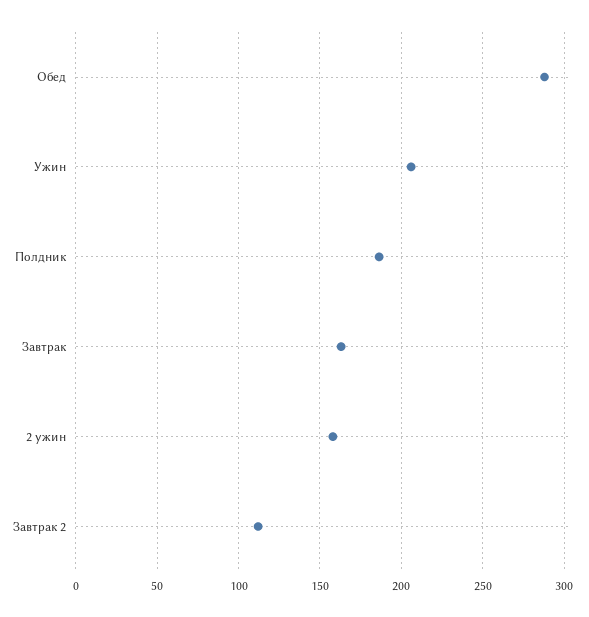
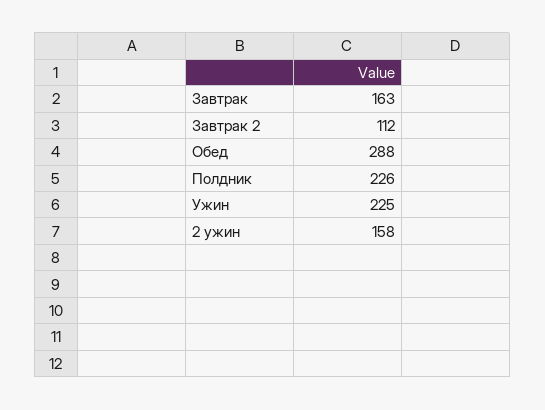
Ужин: 205 -> 225
Полдник: 185 -> 226

